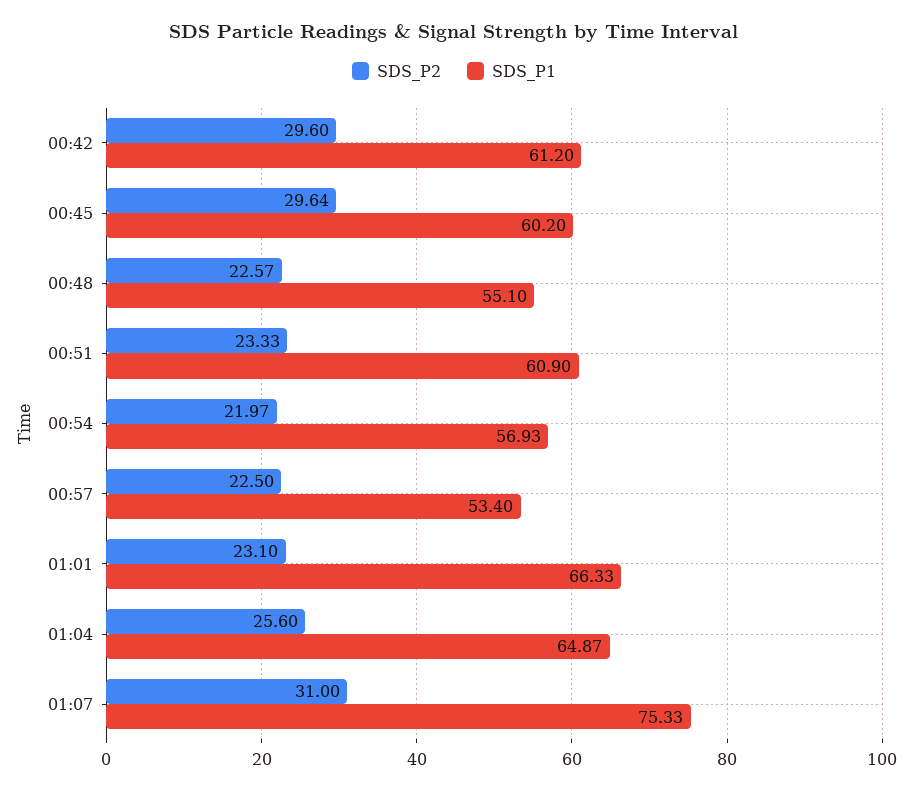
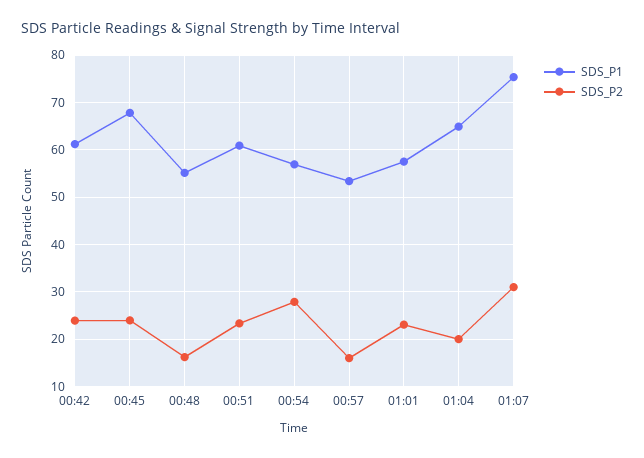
SDS_P2, 00:42: 29.6 -> 24
SDS_P2, 00:45: 29.64 -> 24
SDS_P1, 00:45: 60.2 -> 68
SDS_P2, 00:48: 22.57 -> 16
SDS_P2, 00:54: 21.97 -> 28
SDS_P2, 00:57: 22.5 -> 16
SDS_P1, 01:01: 66.33 -> 58
SDS_P2, 01:04: 25.6 -> 20

